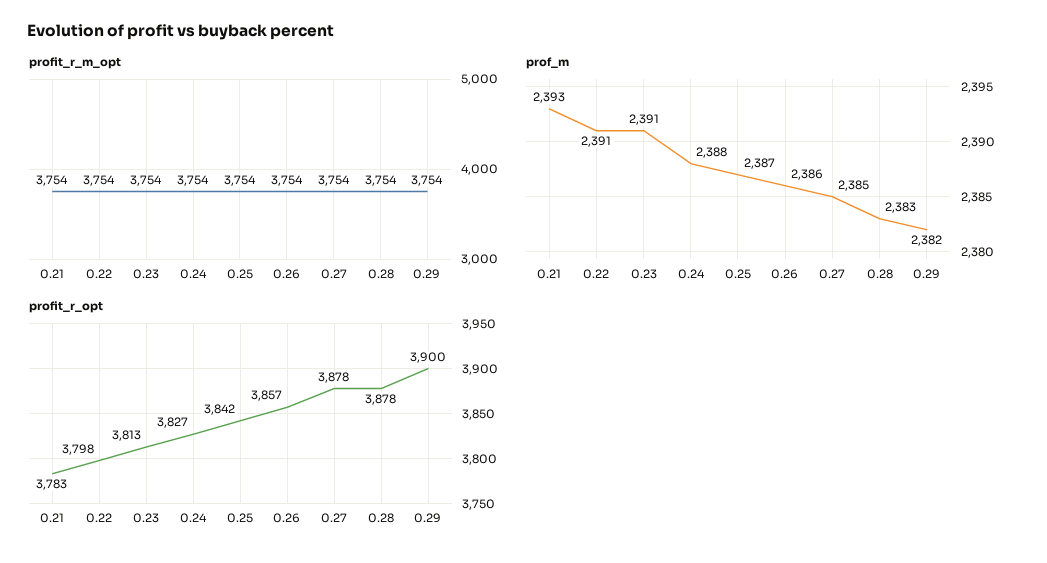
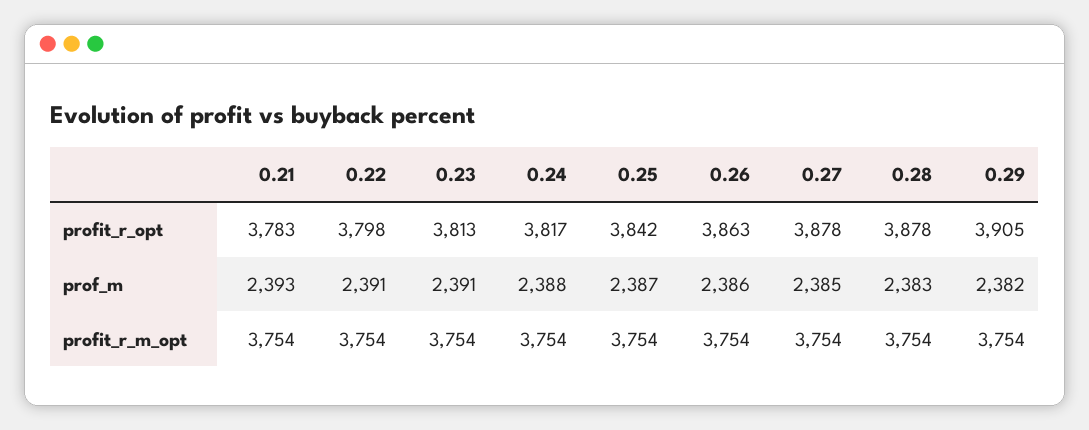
profit_r_opt, 0.24: 3827 -> 3817
profit_r_opt, 0.26: 3857 -> 3863
profit_r_opt, 0.29: 3900 -> 3905

